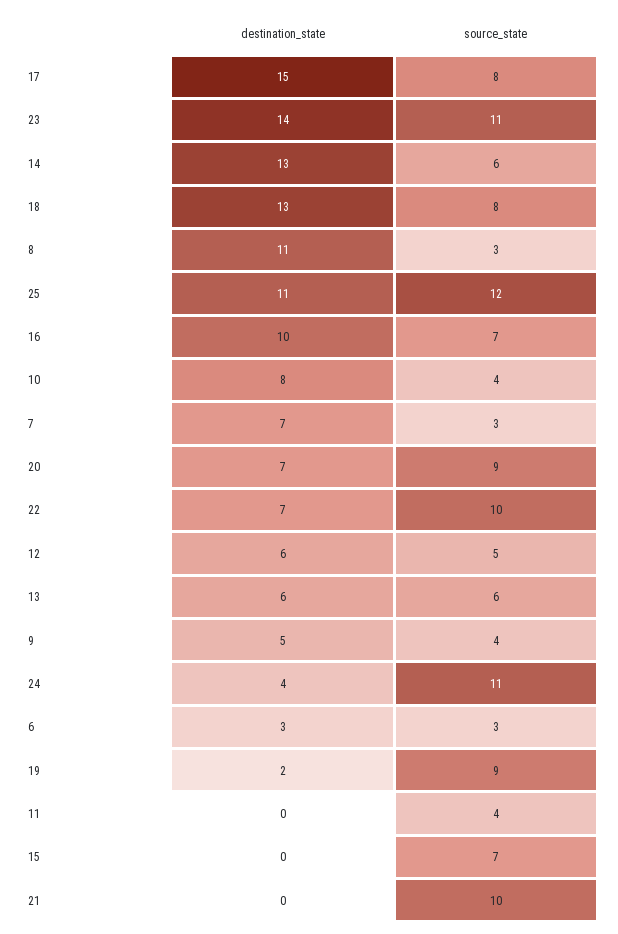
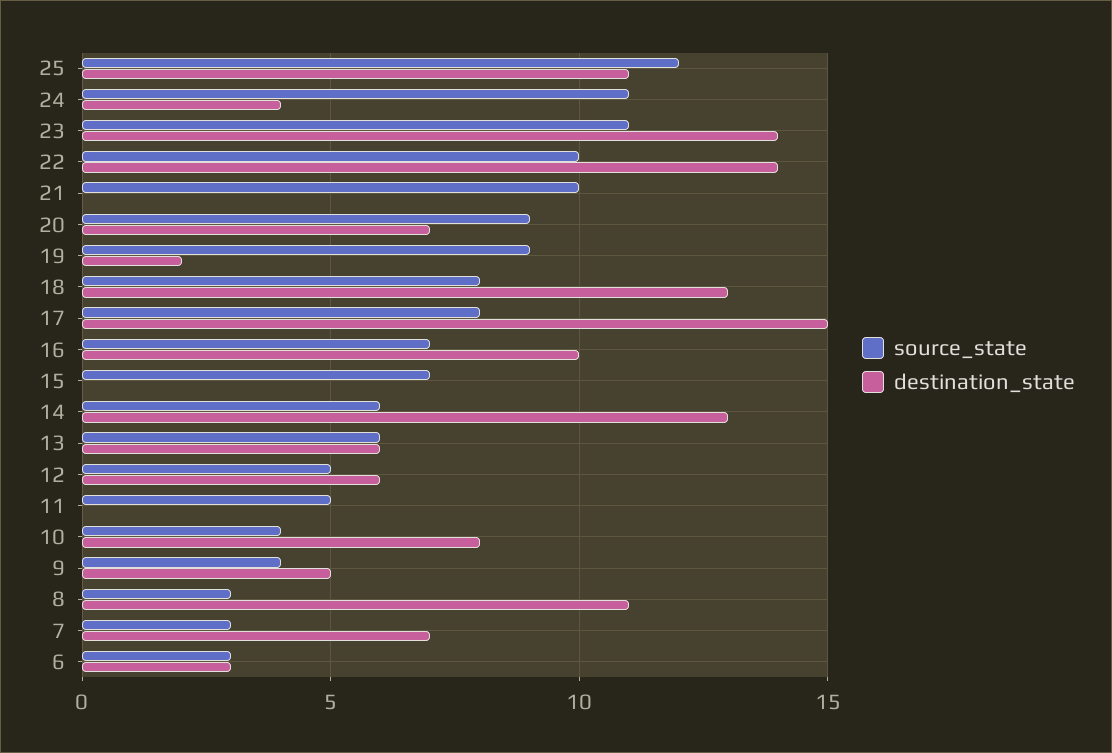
destination_state, 22: 7 -> 14
source_state, 11: 4 -> 5

